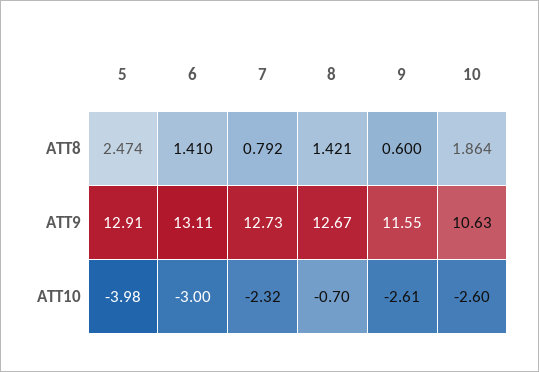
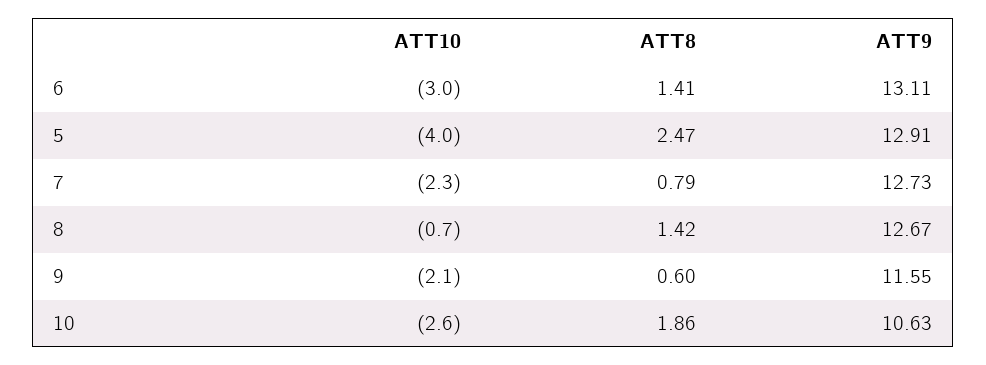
9, ATT10: -2.61 -> -2.1

